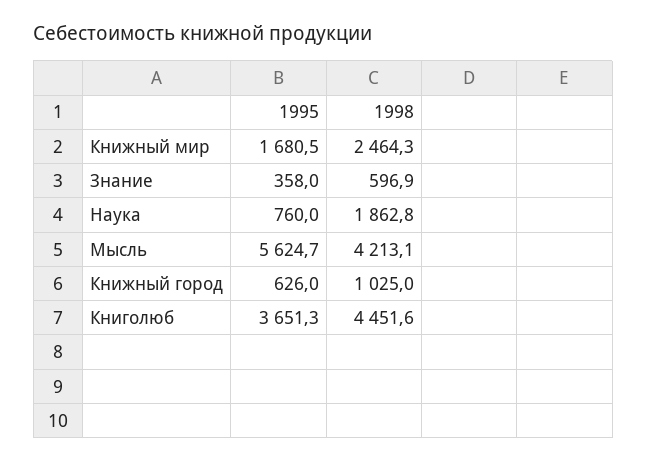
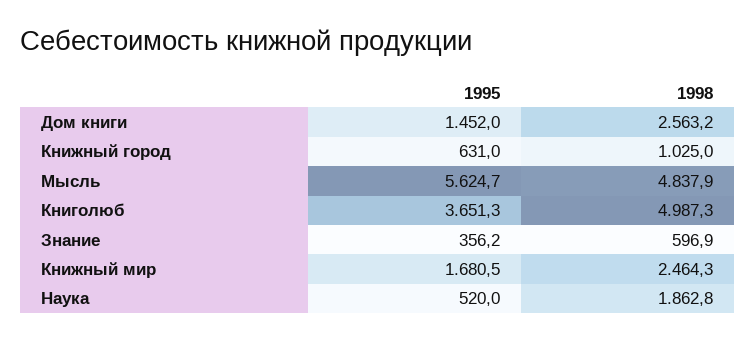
1995, Знание: 358 -> 356.2
1995, Наука: 760 -> 520
1998, Мысль: 4213.1 -> 4837.9
1995, Книжный город: 626 -> 631
1998, Книголюб: 4451.6 -> 4987.3
1995, Дом книги: none -> 1452
1998, Дом книги: none -> 2563.2

